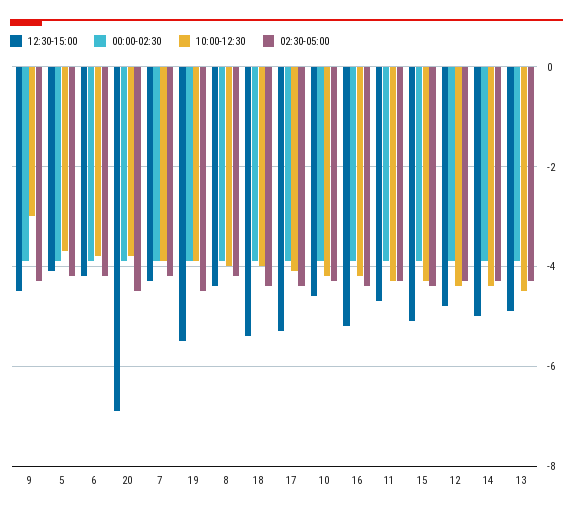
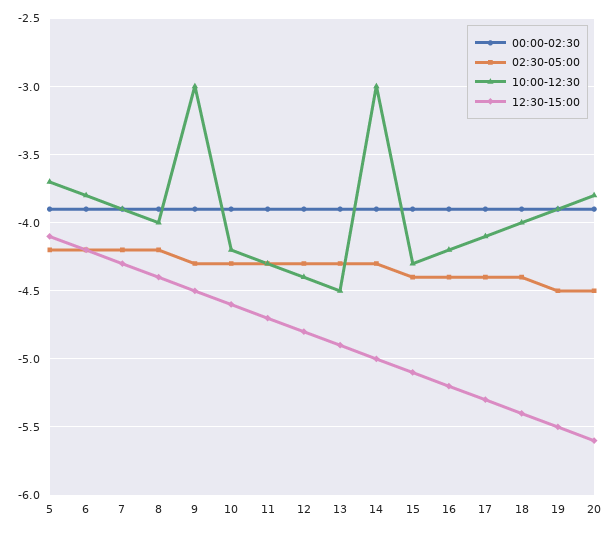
12:30-15:00, 20: -7 -> -5.6
10:00-12:30, 14: -4.5 -> -3

